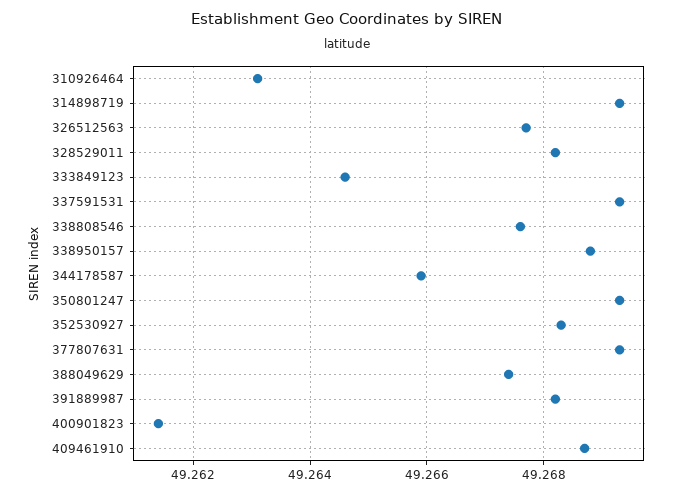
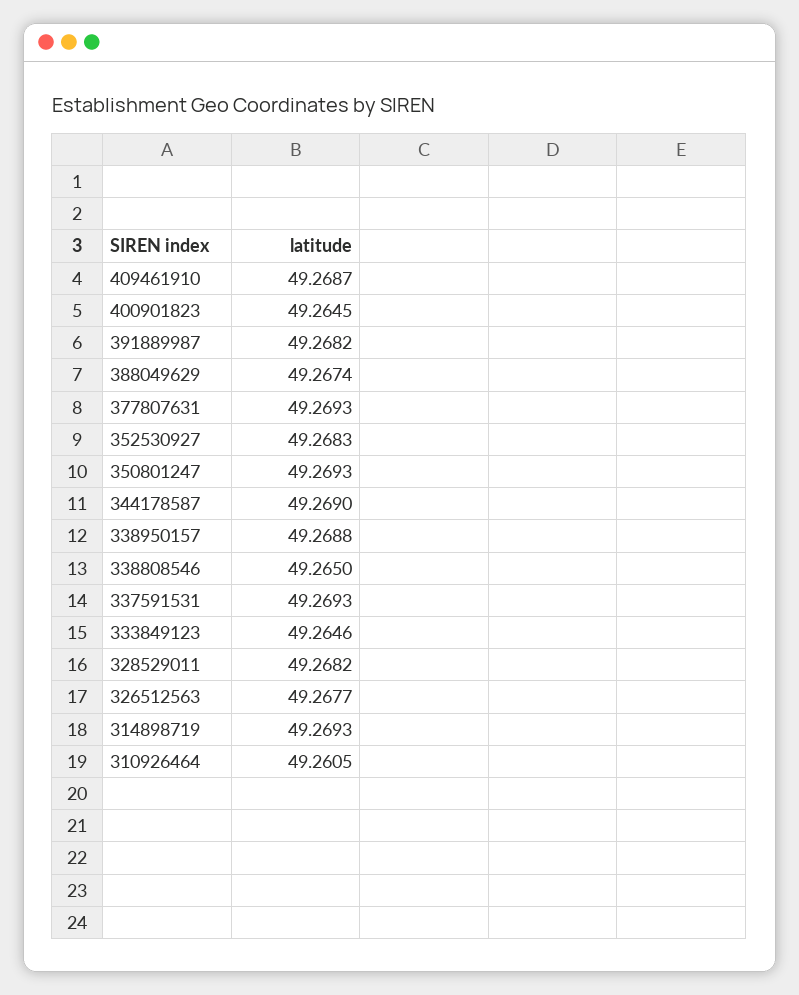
310926464: 49.263 -> 49.2605
338808546: 49.2675 -> 49.265
344178587: 49.266 -> 49.269
400901823: 49.2615 -> 49.2645

